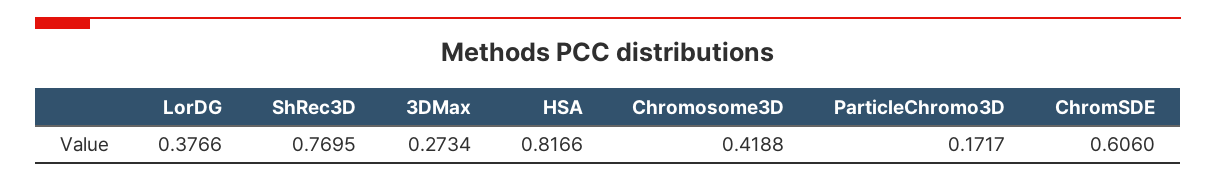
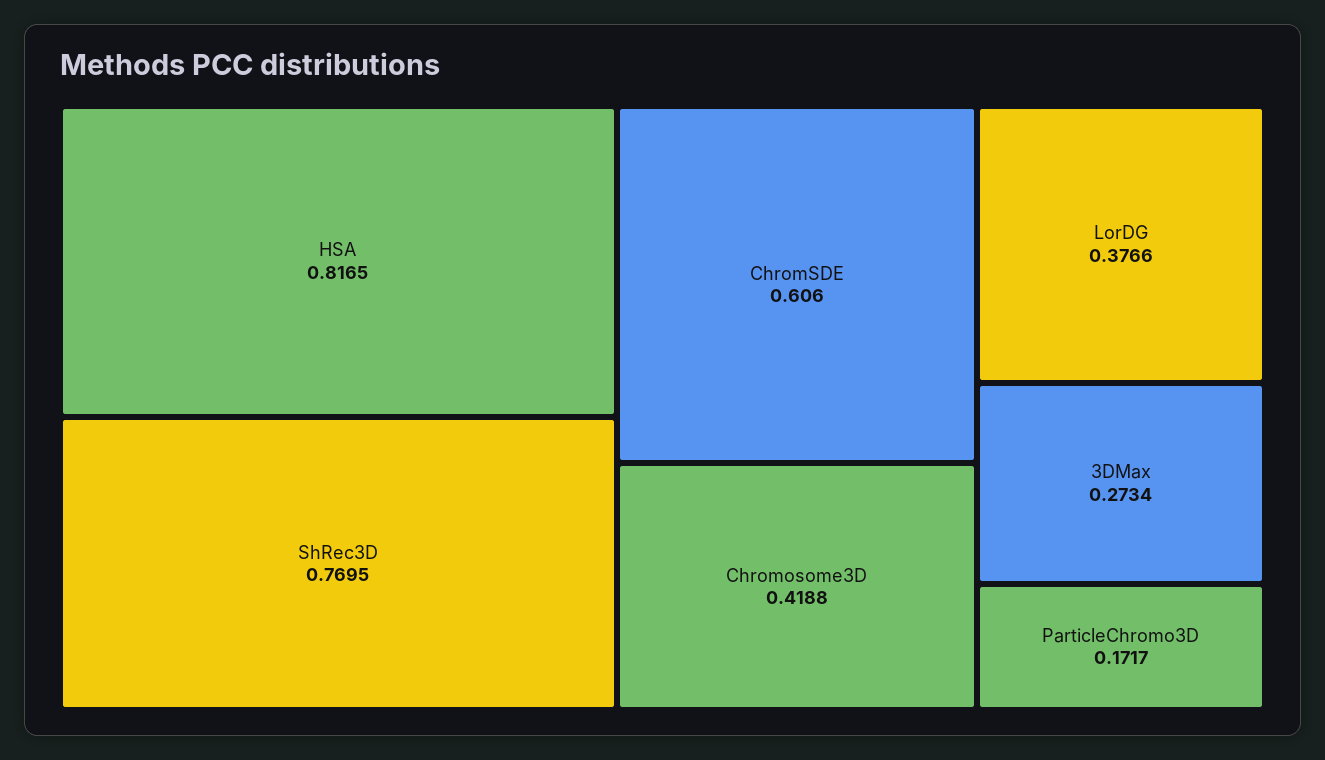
HSA: 0.8166 -> 0.8165

